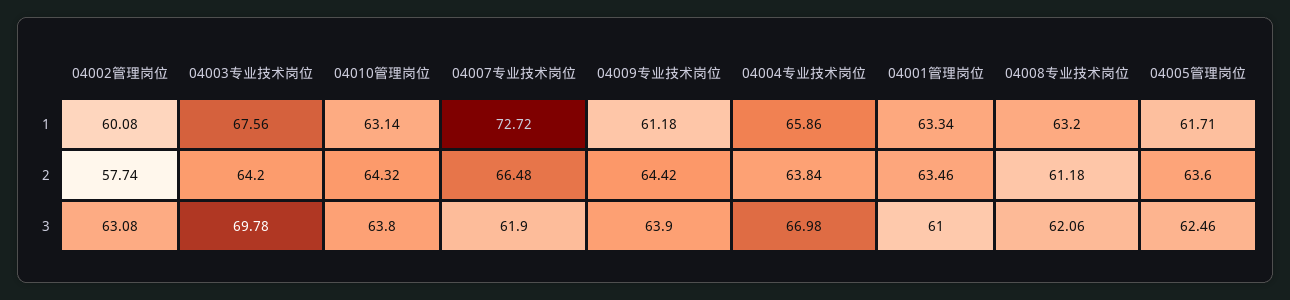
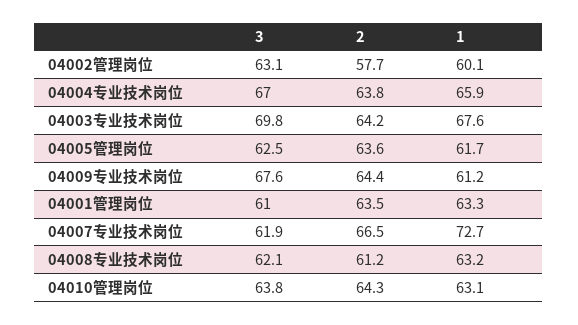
04009专业技术岗位, 3: 63.9 -> 67.6

